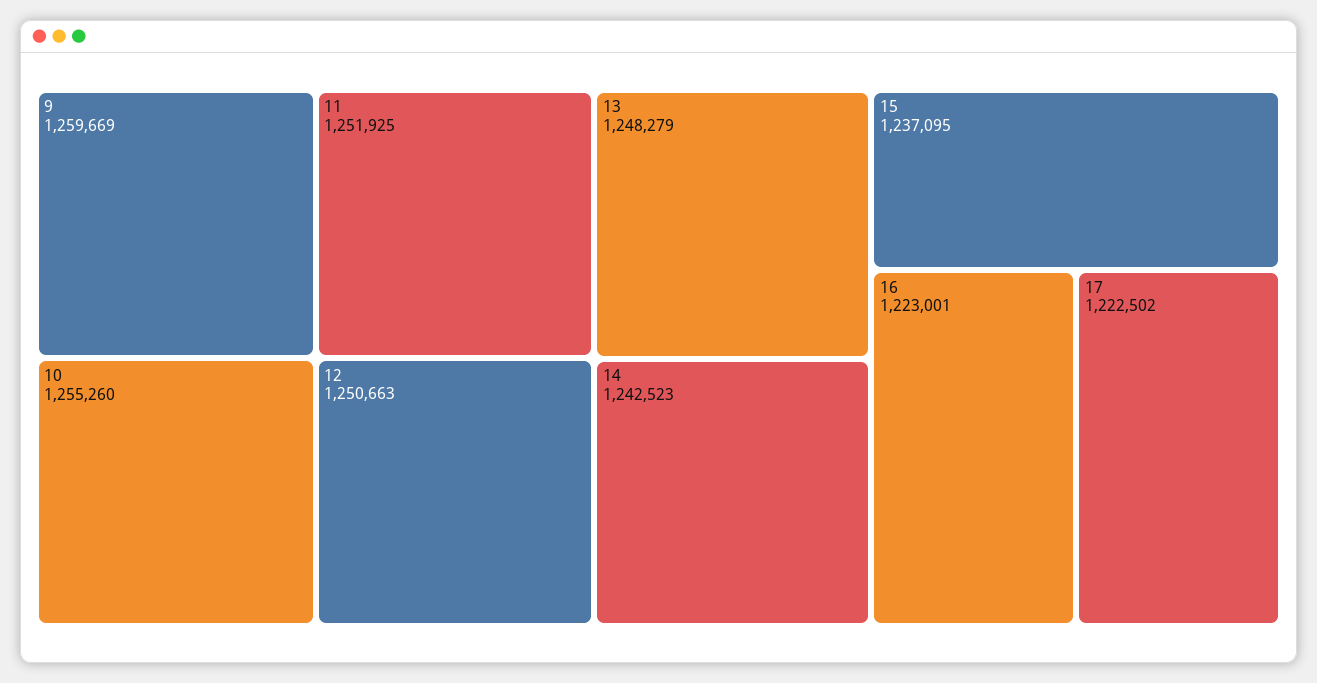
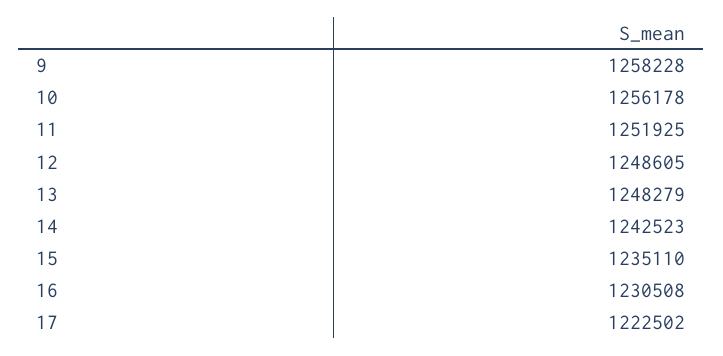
9: 1259669 -> 1258228
10: 1255260 -> 1256178
12: 1250663 -> 1248605
15: 1237095 -> 1235110
16: 1223001 -> 1230508

